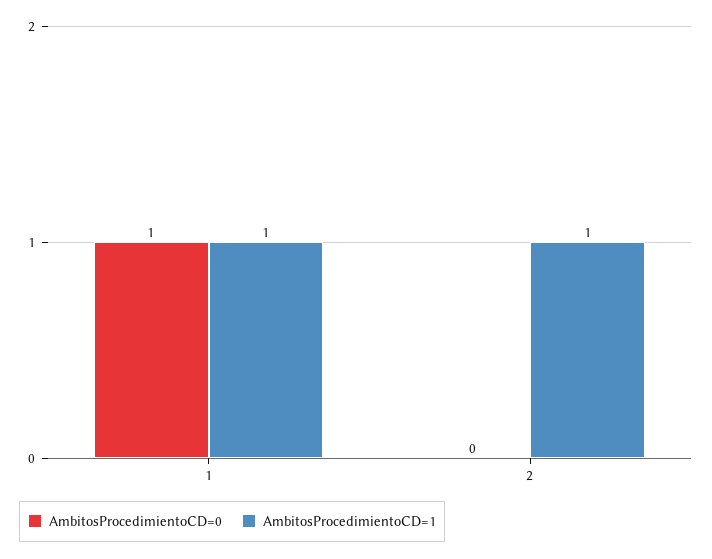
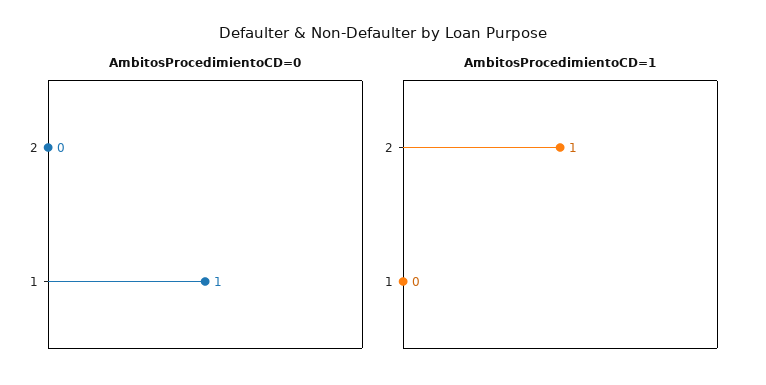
AmbitosProcedimientoCD=1, 1: 1 -> 0

